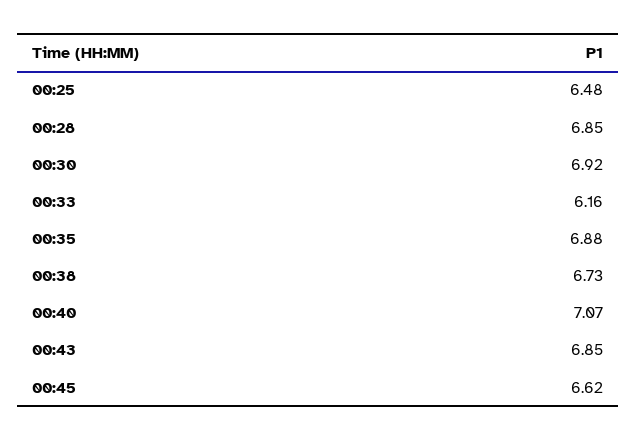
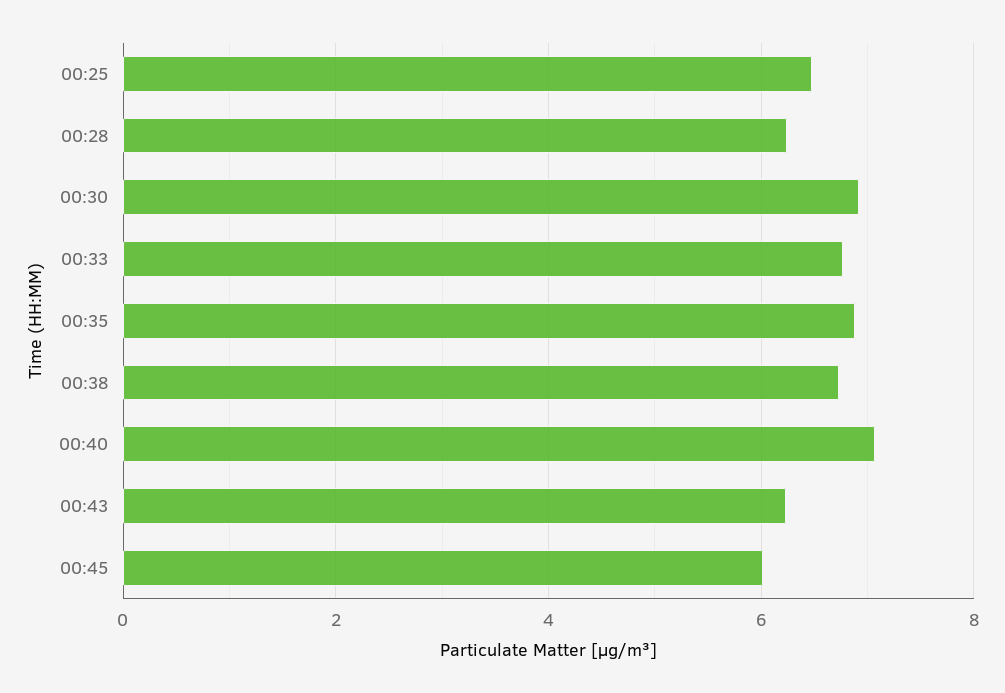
00:28: 6.85 -> 6.2
00:33: 6.16 -> 6.8
00:43: 6.85 -> 6.2
00:45: 6.62 -> 6

